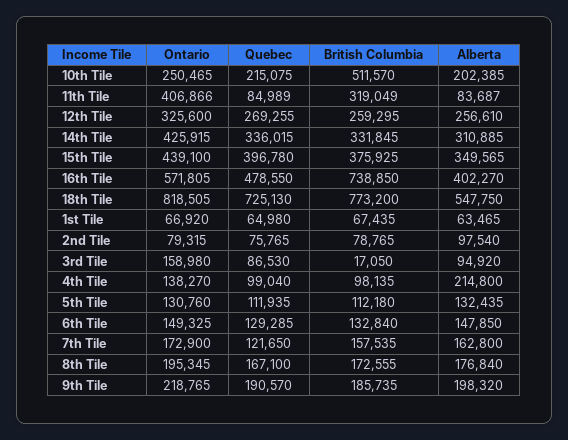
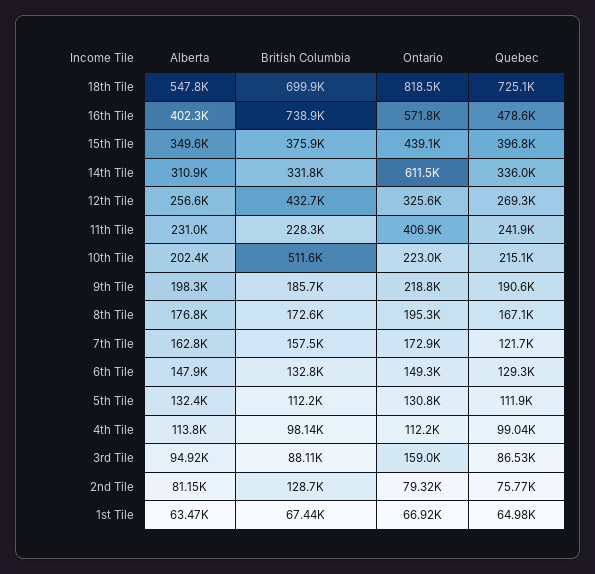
Ontario, 10th Tile: 250465 -> 223000
Quebec, 11th Tile: 84989 -> 241900
British Columbia, 11th Tile: 319049 -> 228300
Alberta, 11th Tile: 83687 -> 231000
British Columbia, 12th Tile: 259295 -> 432700
Ontario, 14th Tile: 425915 -> 611500
British Columbia, 18th Tile: 773200 -> 699900
British Columbia, 2nd Tile: 78765 -> 128700
Alberta, 2nd Tile: 97540 -> 81150
British Columbia, 3rd Tile: 17050 -> 88110
Ontario, 4th Tile: 138270 -> 112200
Alberta, 4th Tile: 214800 -> 113800

